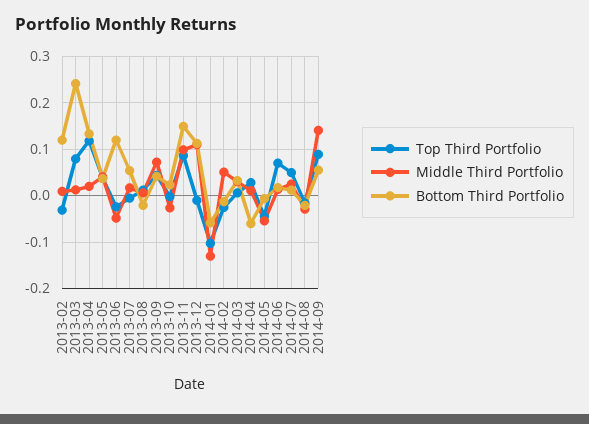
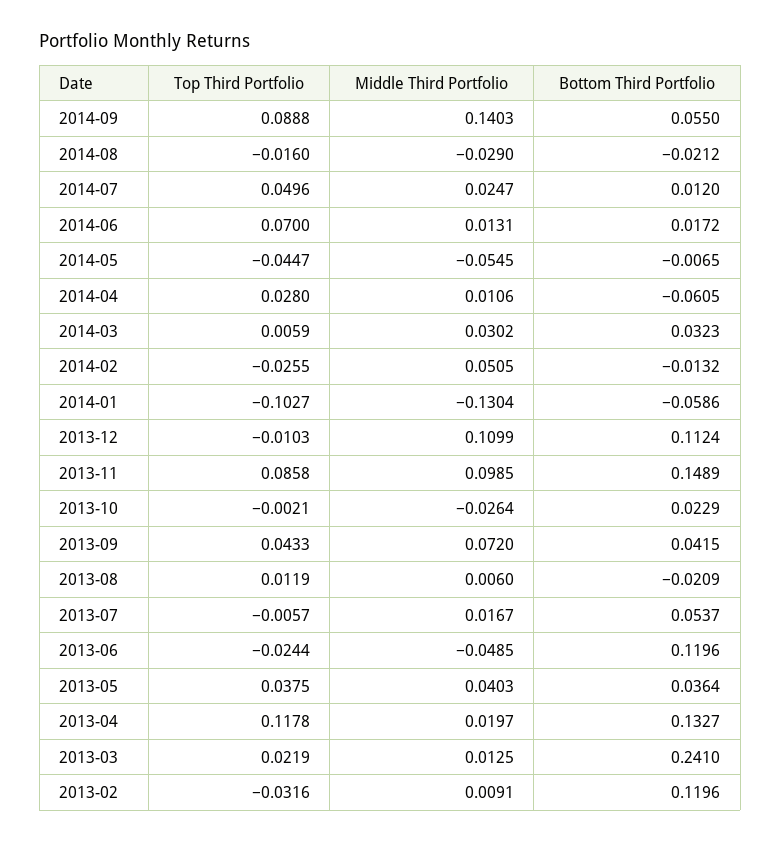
Top Third Portfolio, 2013-03: 0.08 -> 0.0219

